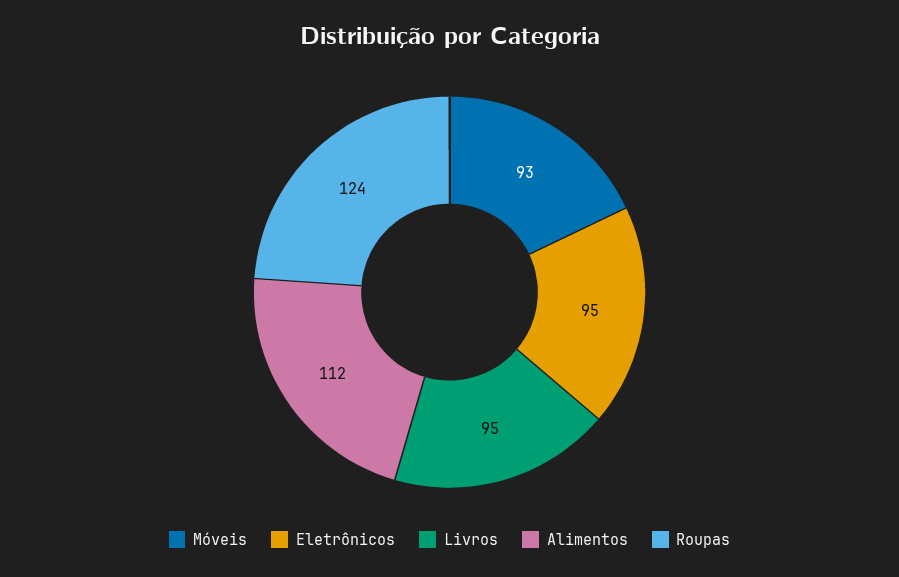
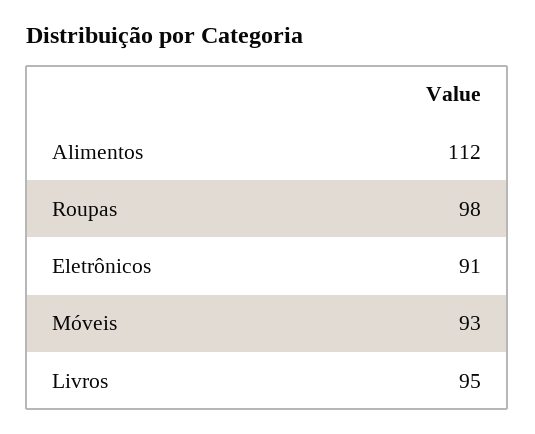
Eletrônicos: 95 -> 91
Roupas: 124 -> 98

